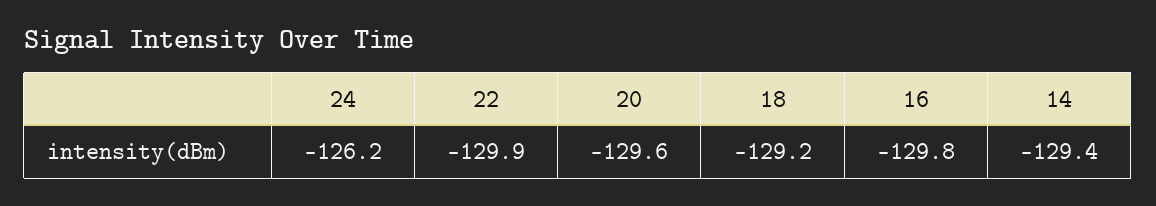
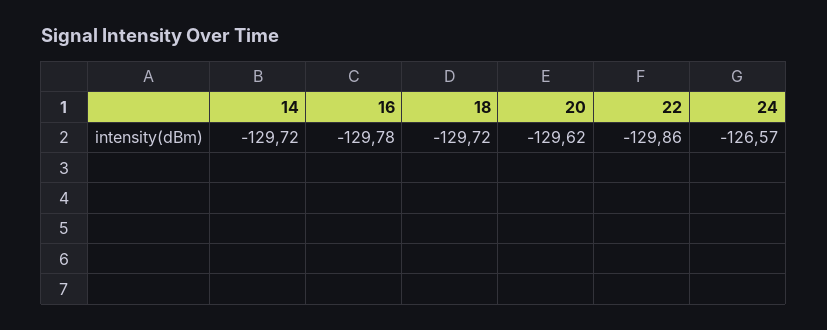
24: -126.2 -> -126.57
18: -129.2 -> -129.72
14: -129.4 -> -129.72

